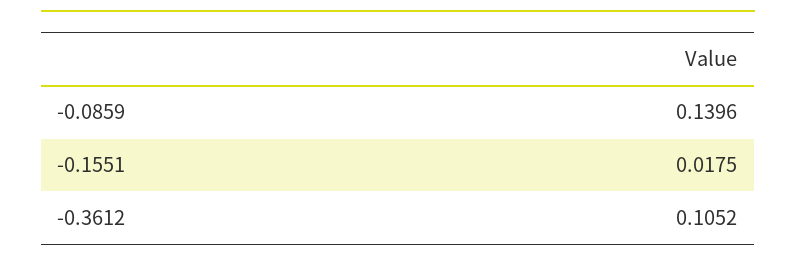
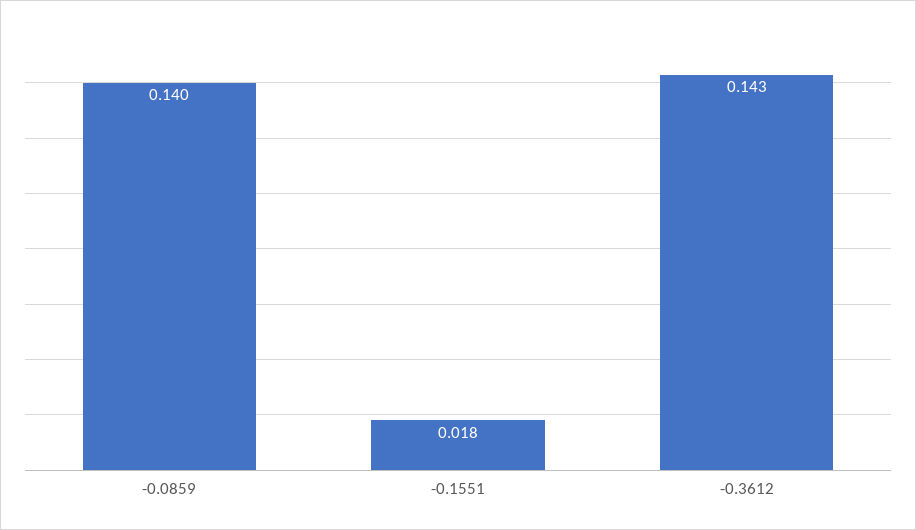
-0.3612: 0.1052 -> 0.143

